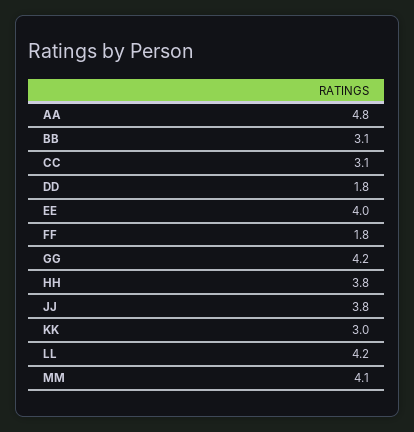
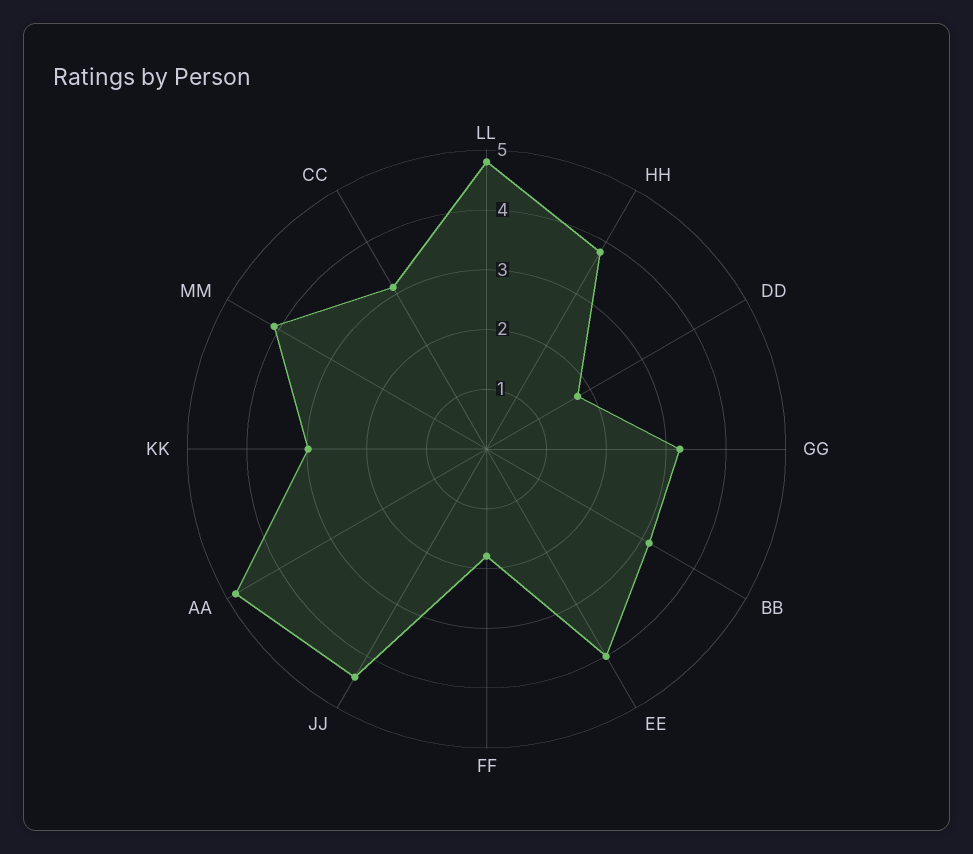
GG: 4.2 -> 3.2
JJ: 3.8 -> 4.4
LL: 4.2 -> 4.8

